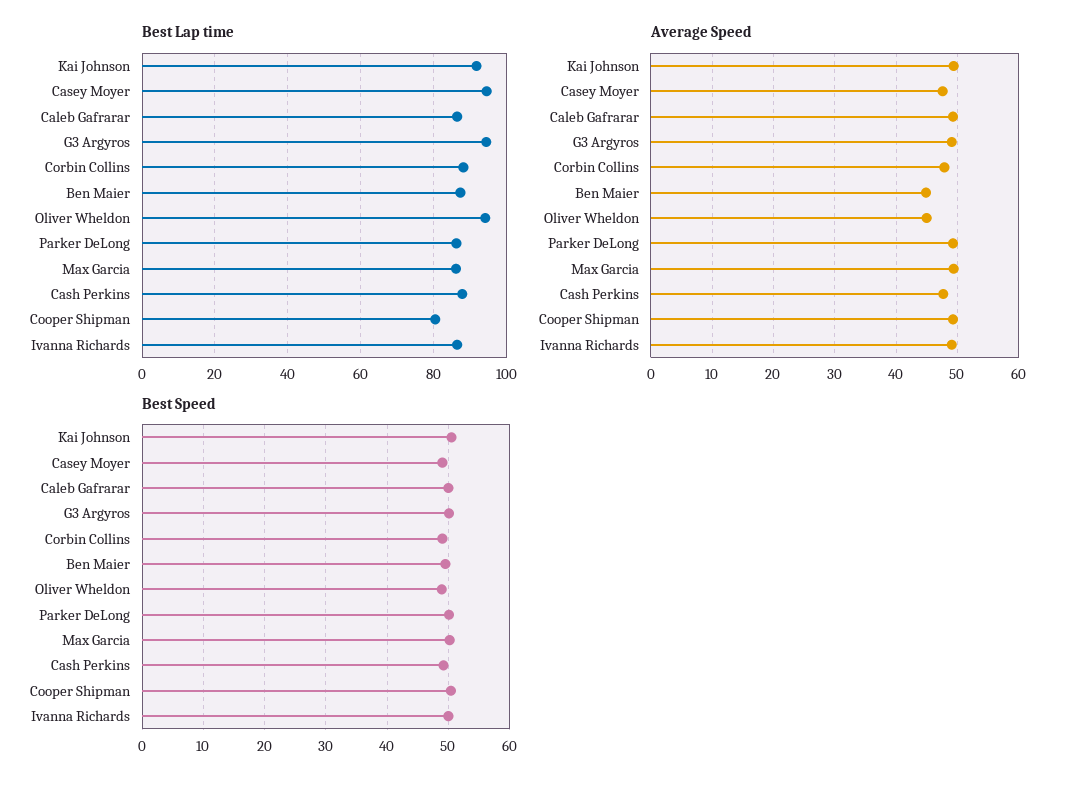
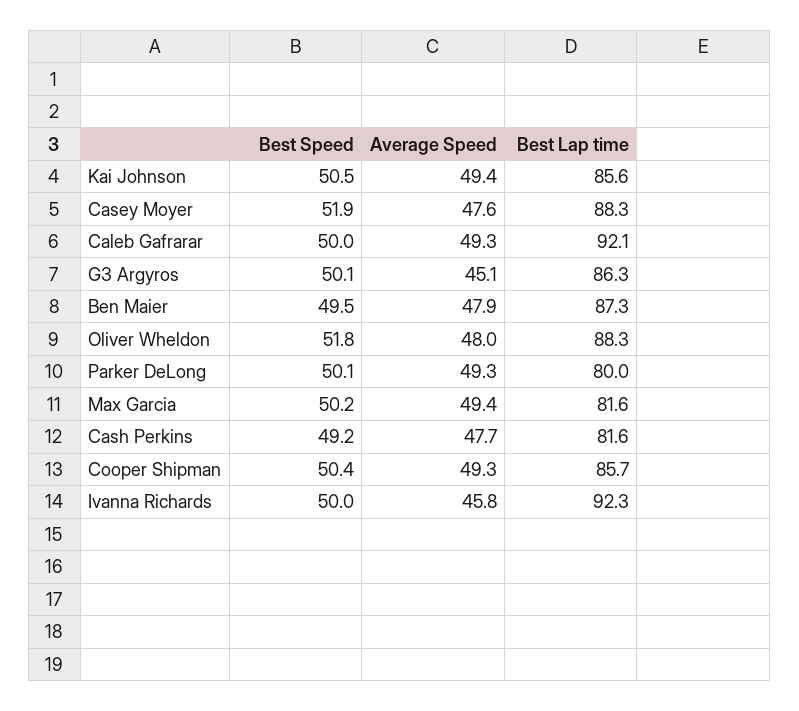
Best Lap time, Kai Johnson: 92 -> 85.6
Best Lap time, Casey Moyer: 94 -> 88.3
Best Lap time, Caleb Gafrarar: 86 -> 92.1
Best Lap time, G3 Argyros: 94 -> 86.3
Best Lap time, Corbin Collins: 88 -> none
Best Lap time, Oliver Wheldon: 94 -> 88.3
Best Lap time, Parker DeLong: 86 -> 80
Best Lap time, Max Garcia: 86 -> 81.6
Best Lap time, Cash Perkins: 88 -> 81.6
Best Lap time, Cooper Shipman: 80 -> 85.7
Best Lap time, Ivanna Richards: 86 -> 92.3
Average Speed, G3 Argyros: 49 -> 45.1
Average Speed, Corbin Collins: 48 -> none
Average Speed, Ben Maier: 45 -> 47.9
Average Speed, Oliver Wheldon: 45 -> 48
Average Speed, Ivanna Richards: 49 -> 45.8
Best Speed, Casey Moyer: 49 -> 51.9
Best Speed, Corbin Collins: 49 -> none
Best Speed, Oliver Wheldon: 49 -> 51.8

